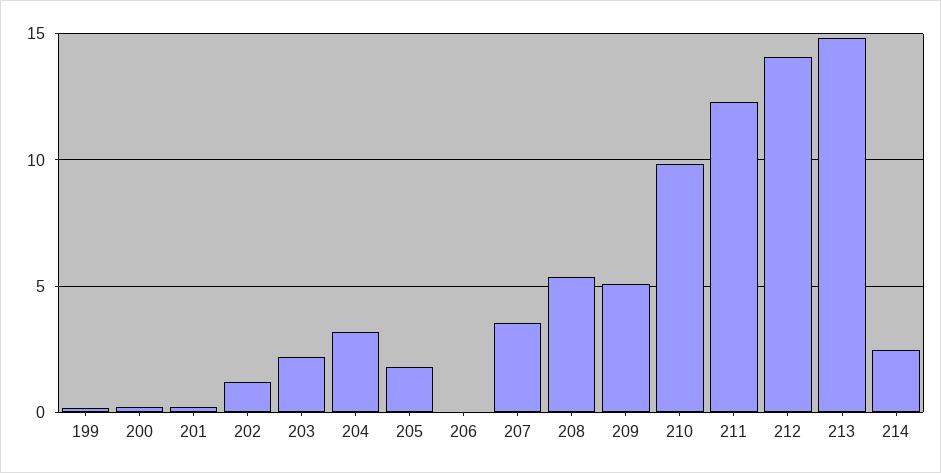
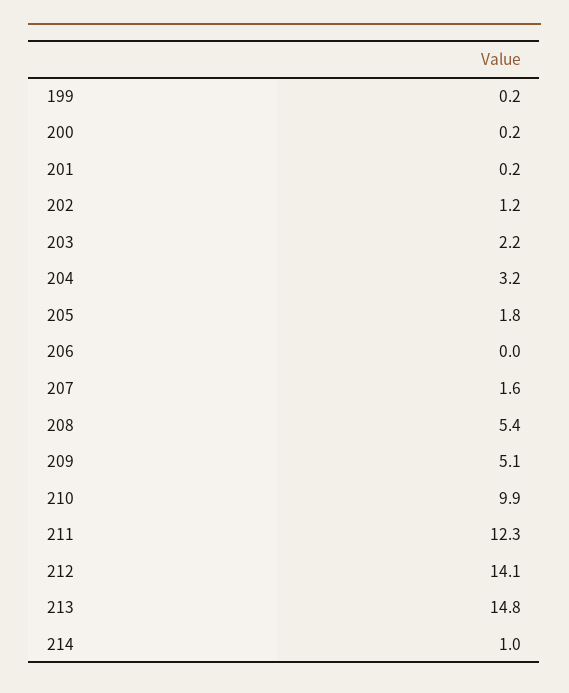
207: 3.5 -> 1.6
214: 2.5 -> 1

